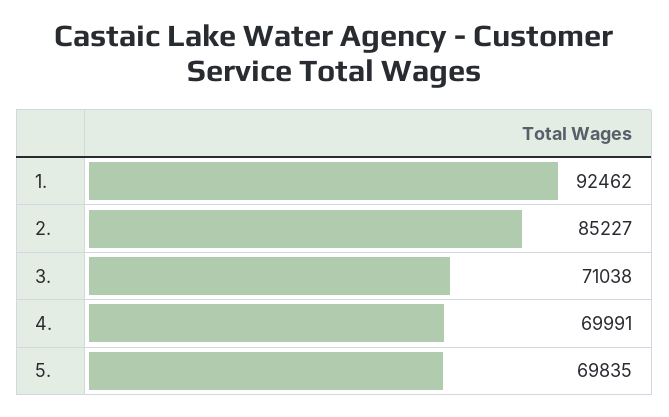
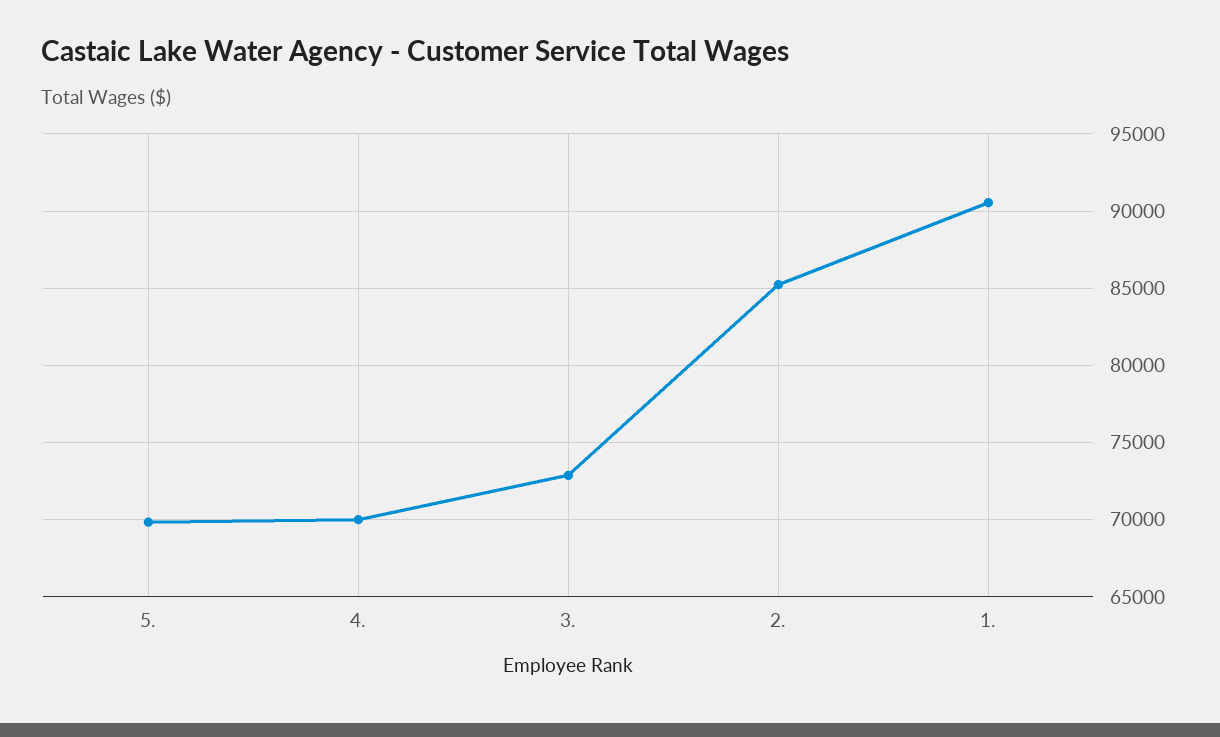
1.: 92462 -> 90500
3.: 71038 -> 73000

